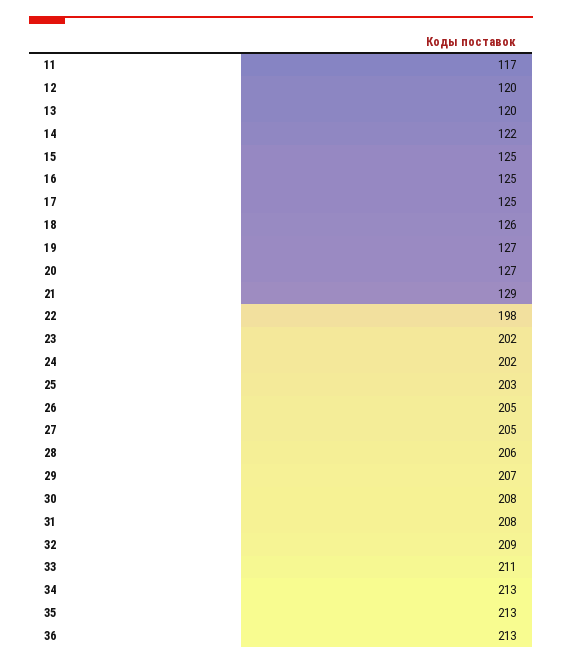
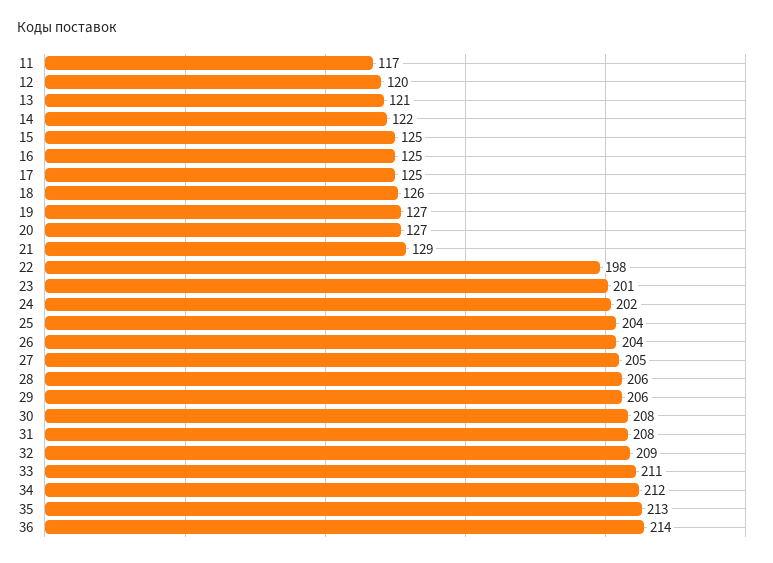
13: 120 -> 121
23: 202 -> 201
25: 203 -> 204
26: 205 -> 204
29: 207 -> 206
34: 213 -> 212
36: 213 -> 214

